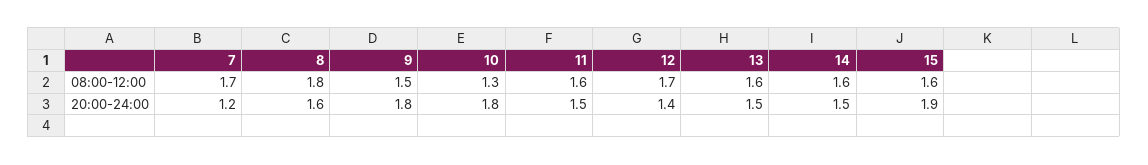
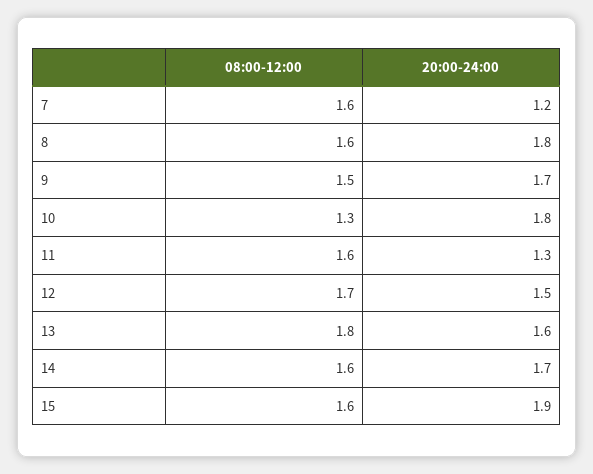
7, 08:00-12:00: 1.7 -> 1.6
8, 08:00-12:00: 1.8 -> 1.6
13, 08:00-12:00: 1.6 -> 1.8
8, 20:00-24:00: 1.6 -> 1.8
9, 20:00-24:00: 1.8 -> 1.7
11, 20:00-24:00: 1.5 -> 1.3
12, 20:00-24:00: 1.4 -> 1.5
13, 20:00-24:00: 1.5 -> 1.6
14, 20:00-24:00: 1.5 -> 1.7

